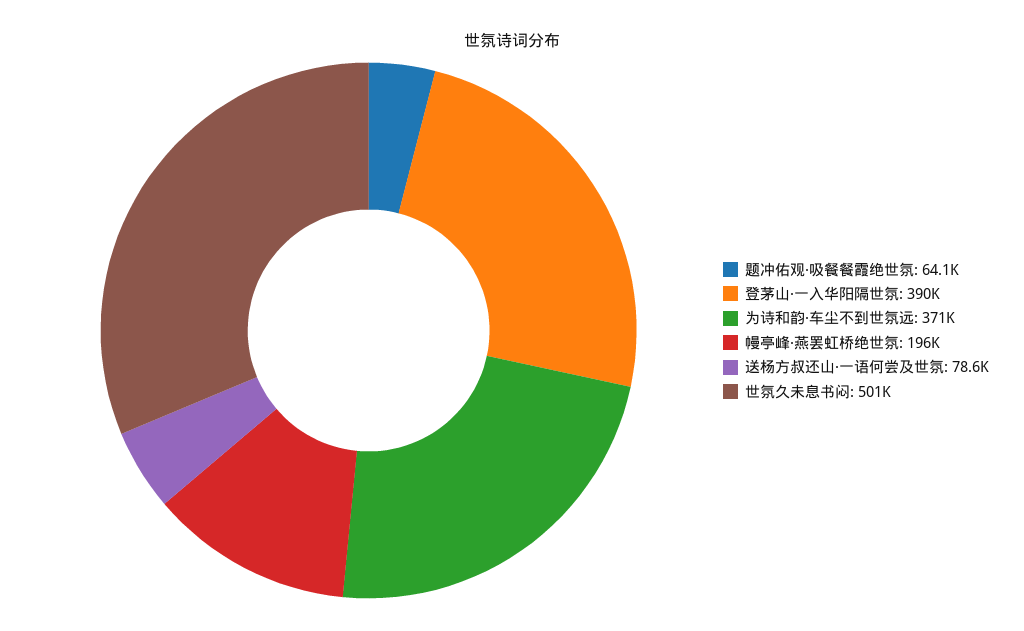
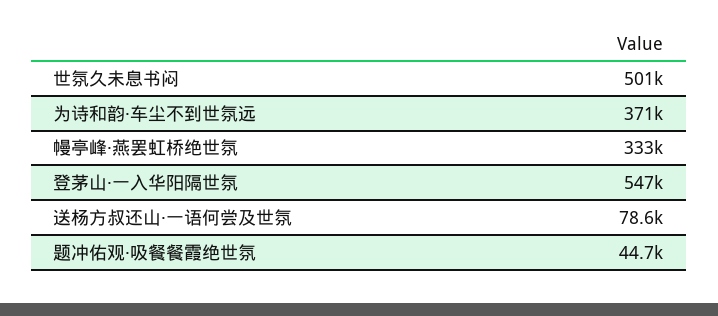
题冲佑观·吸餐餐霞绝世氛: 64100 -> 44700
登茅山·一入华阳隔世氛: 390000 -> 547000
幔亭峰·燕罢虹桥绝世氛: 196000 -> 333000

